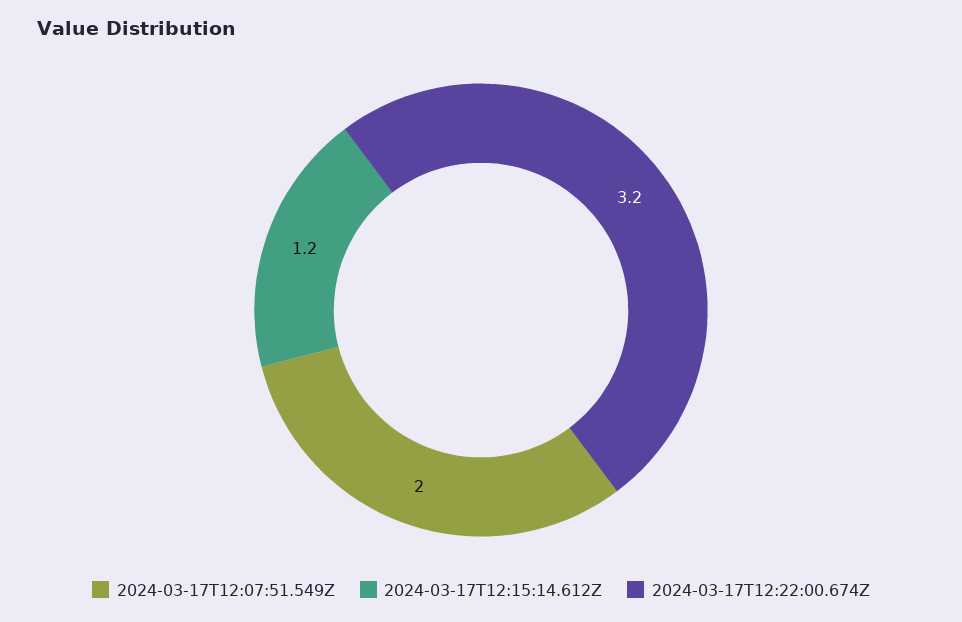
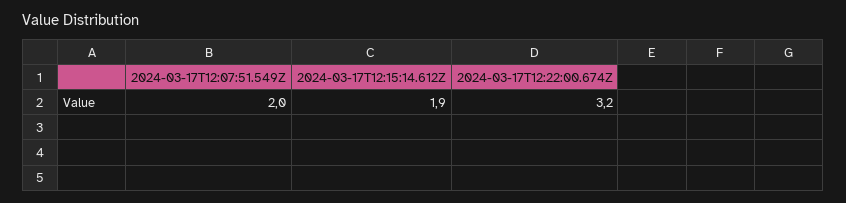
2024-03-17T12:15:14.612Z: 1.2 -> 1.9

